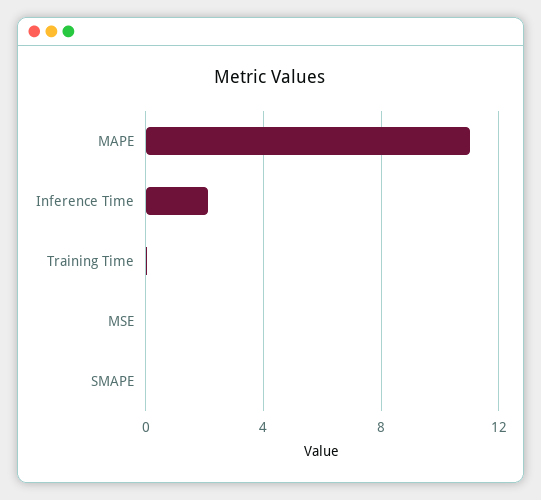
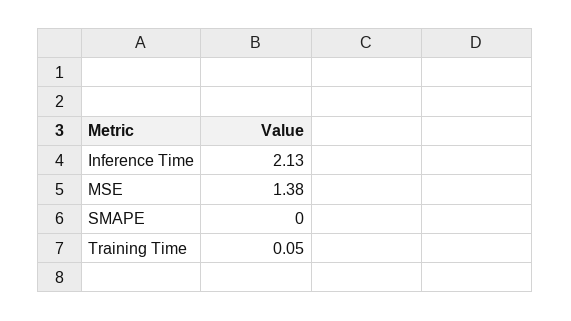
MAPE: 11 -> none
MSE: 0 -> 1.38

